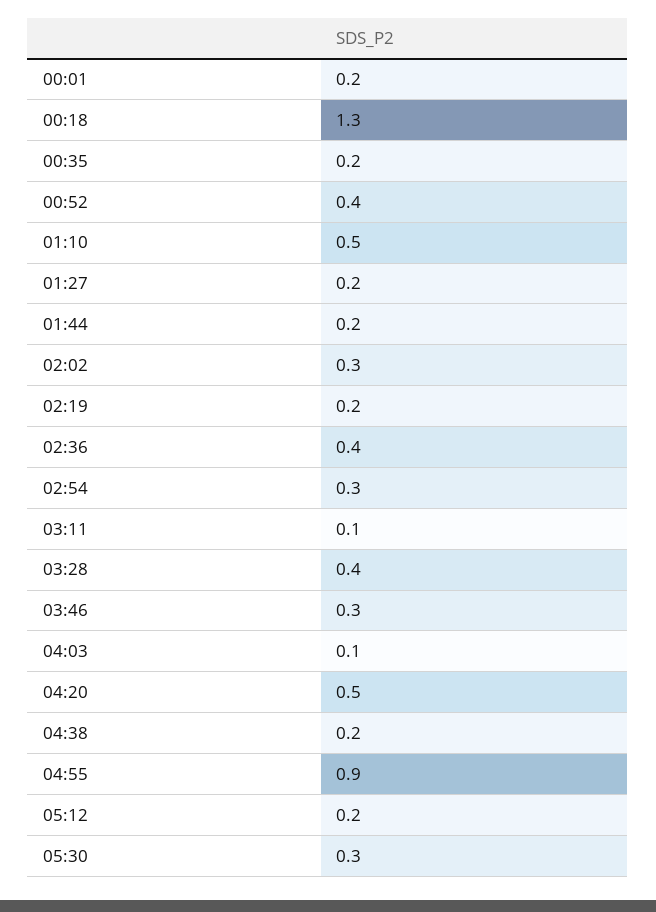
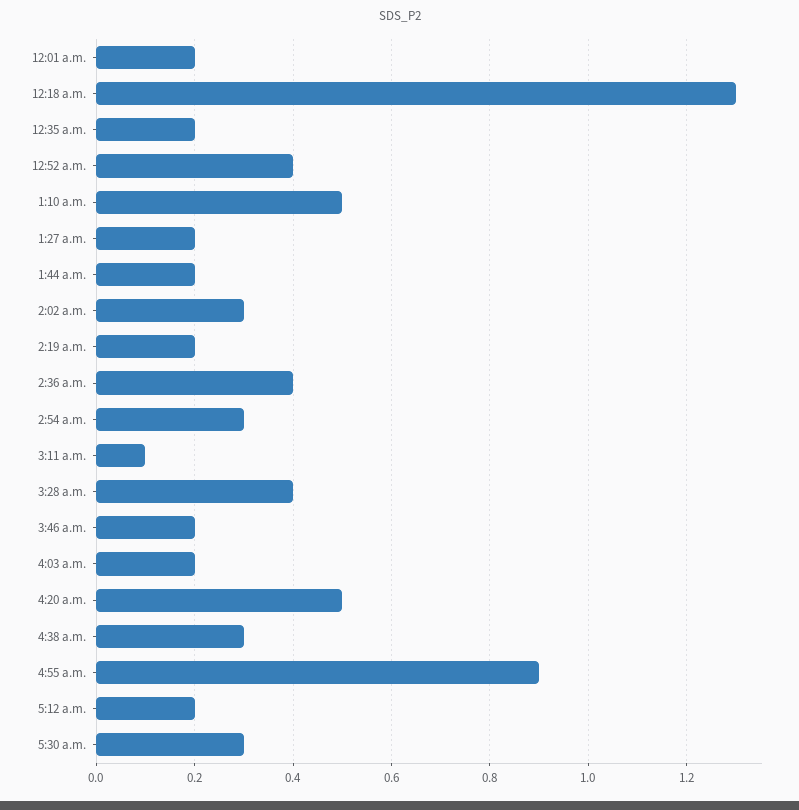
03:46: 0.3 -> 0.2
04:03: 0.1 -> 0.2
04:38: 0.2 -> 0.3

